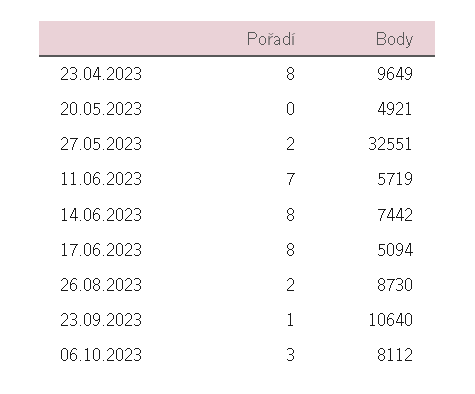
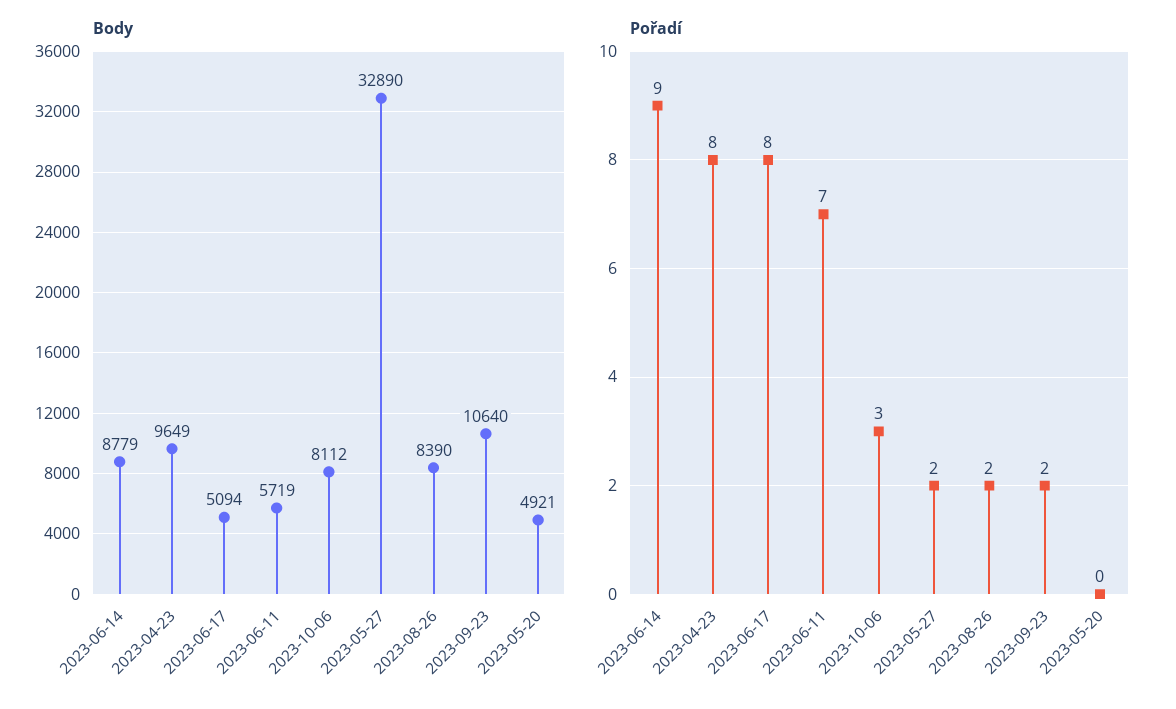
Body, 27.05.2023: 32551 -> 32890
Pořadí, 14.06.2023: 8 -> 9
Body, 14.06.2023: 7442 -> 8779
Body, 26.08.2023: 8730 -> 8390
Pořadí, 23.09.2023: 1 -> 2

